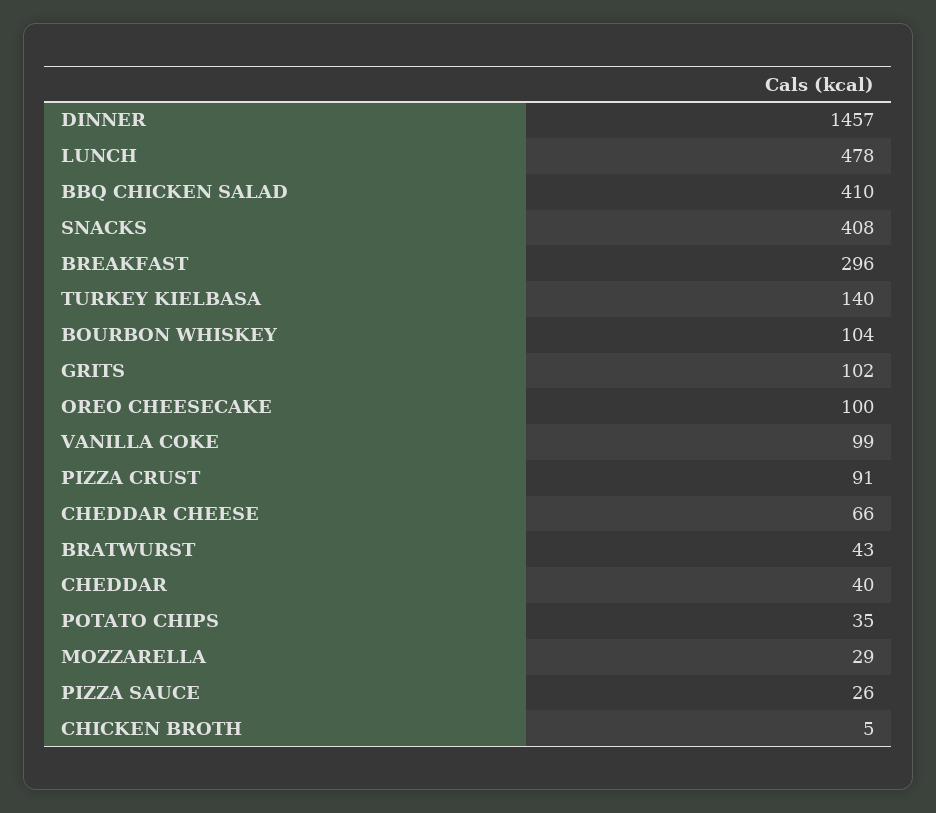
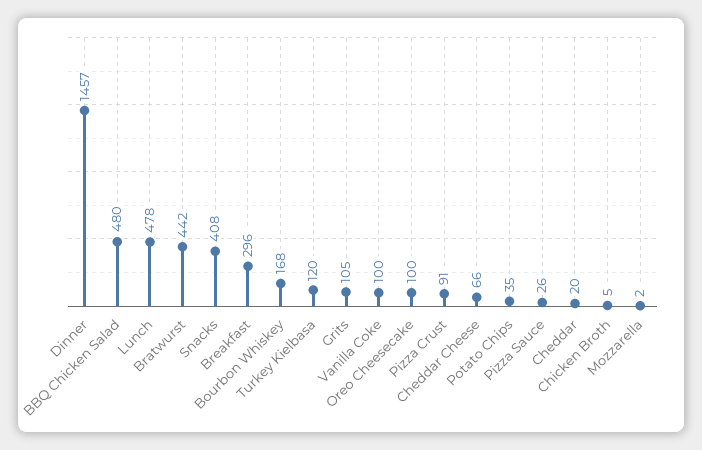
BBQ CHICKEN SALAD: 410 -> 480
TURKEY KIELBASA: 140 -> 120
BOURBON WHISKEY: 104 -> 168
GRITS: 102 -> 105
VANILLA COKE: 99 -> 100
BRATWURST: 43 -> 442
CHEDDAR: 40 -> 20
MOZZARELLA: 29 -> 2

